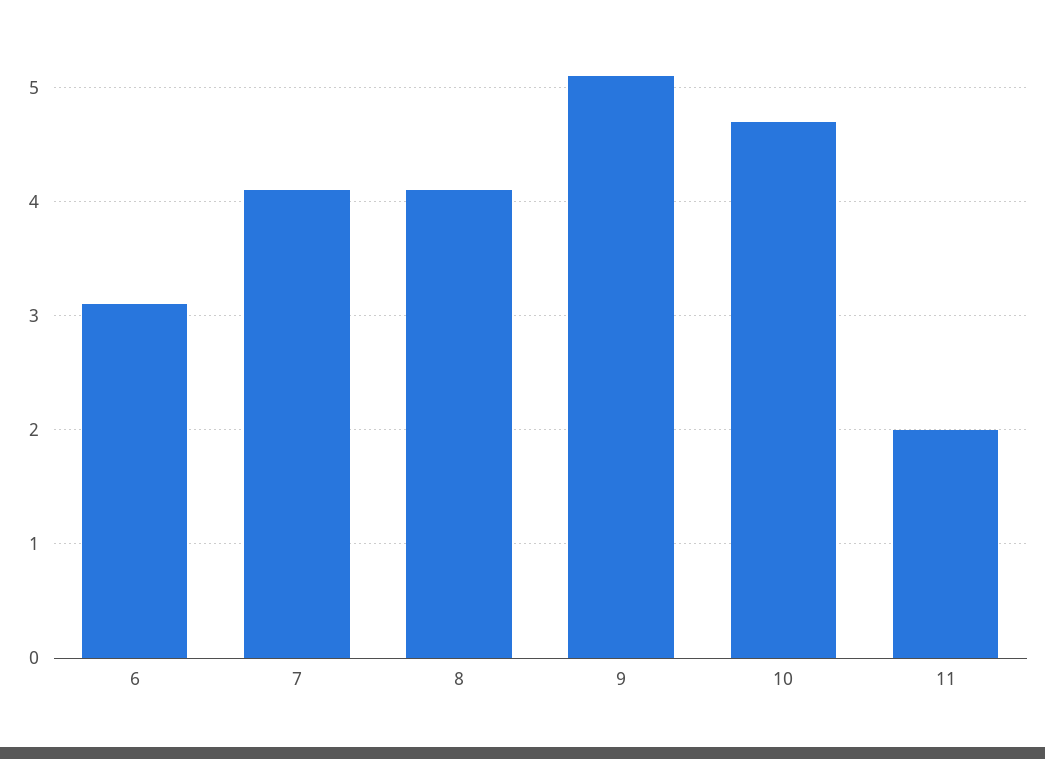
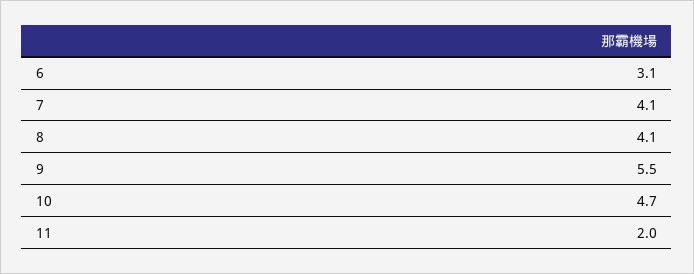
9: 5.1 -> 5.5

